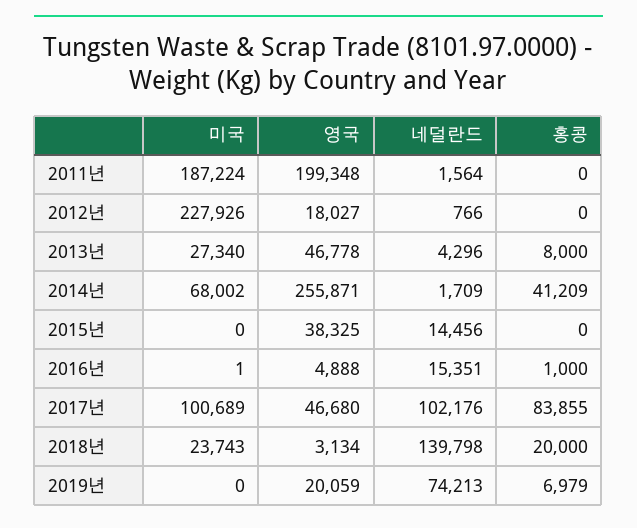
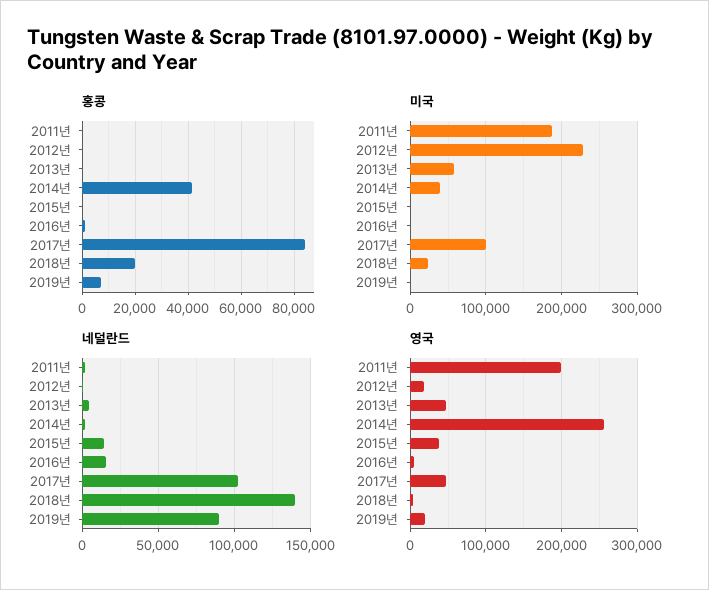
미국, 2013년: 27340 -> 60000
홍콩, 2013년: 8000 -> 0
미국, 2014년: 68002 -> 40000
네덜란드, 2019년: 74213 -> 90000

